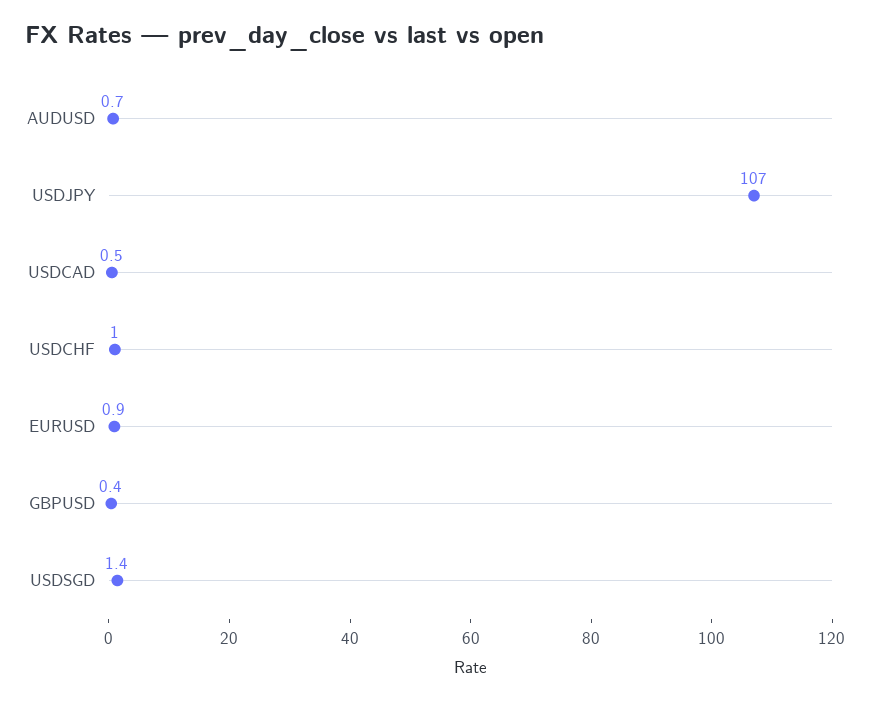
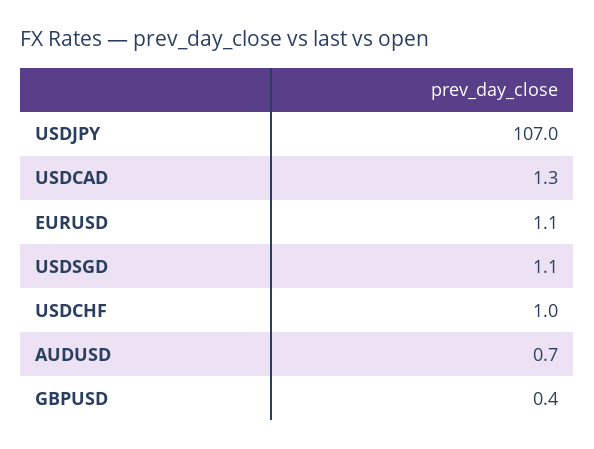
USDCAD: 0.5 -> 1.3
EURUSD: 0.9 -> 1.1
USDSGD: 1.4 -> 1.1

